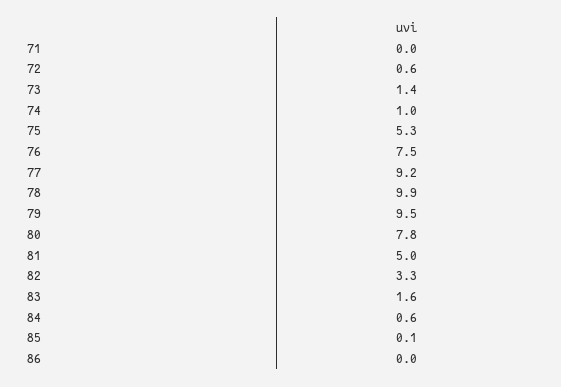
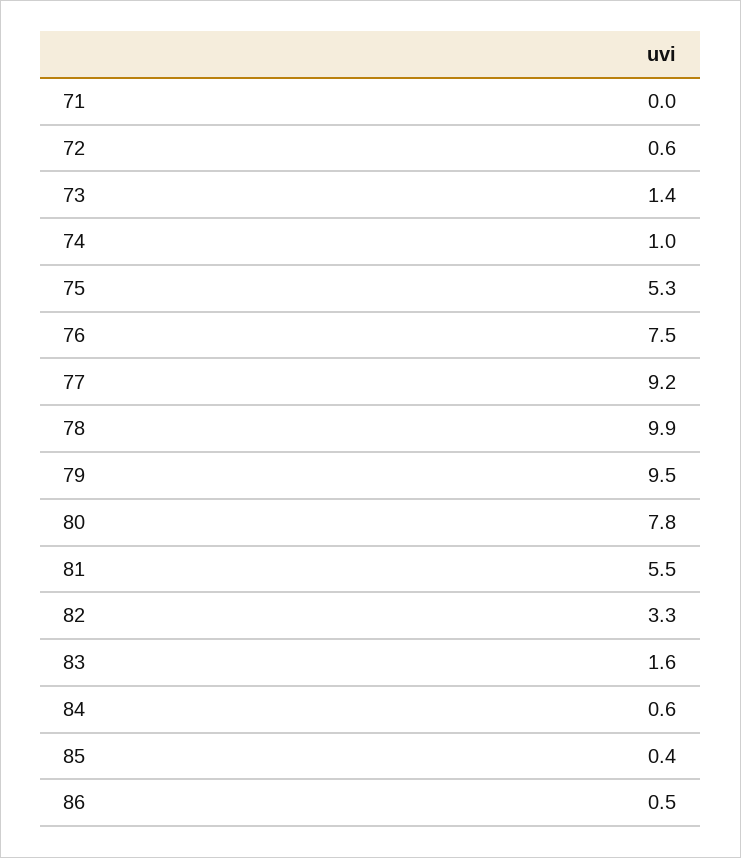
81: 5 -> 5.5
85: 0.1 -> 0.4
86: 0 -> 0.5

